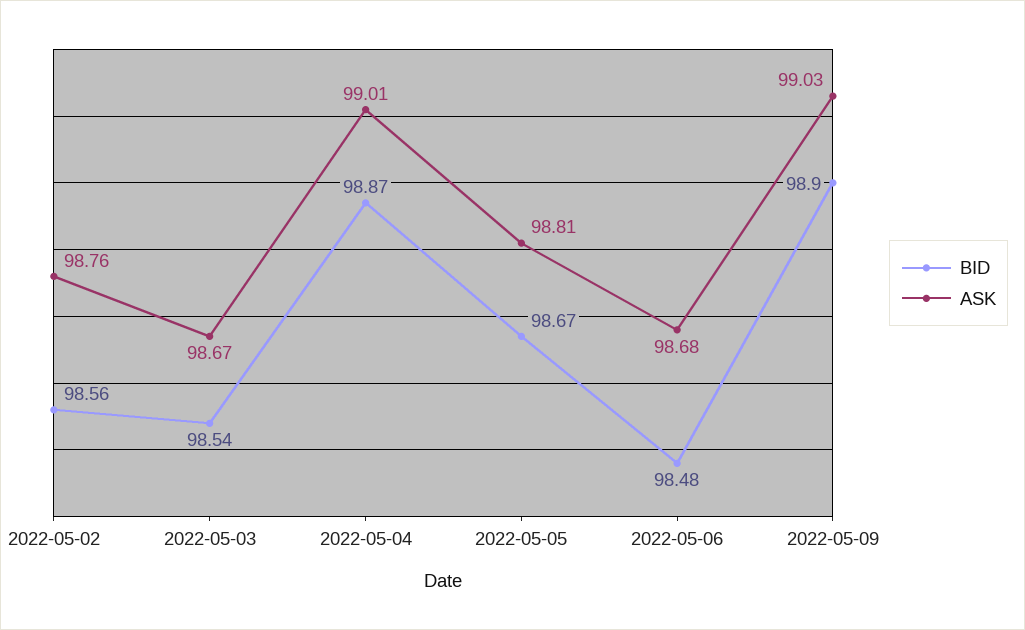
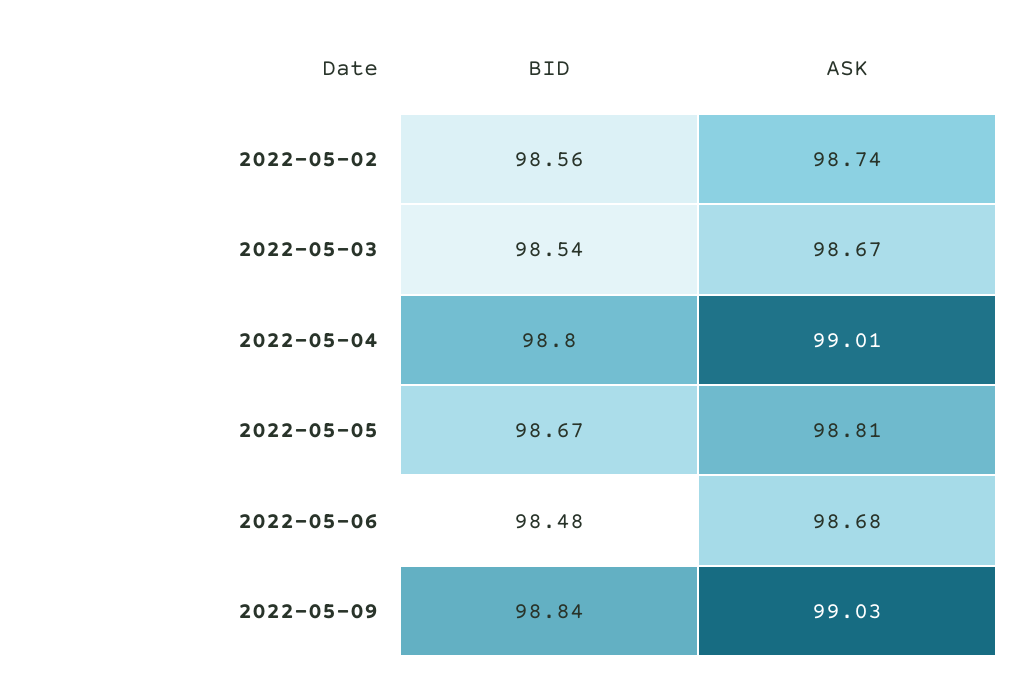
ASK, 2022-05-02: 98.76 -> 98.74
BID, 2022-05-04: 98.87 -> 98.8
BID, 2022-05-09: 98.9 -> 98.84

